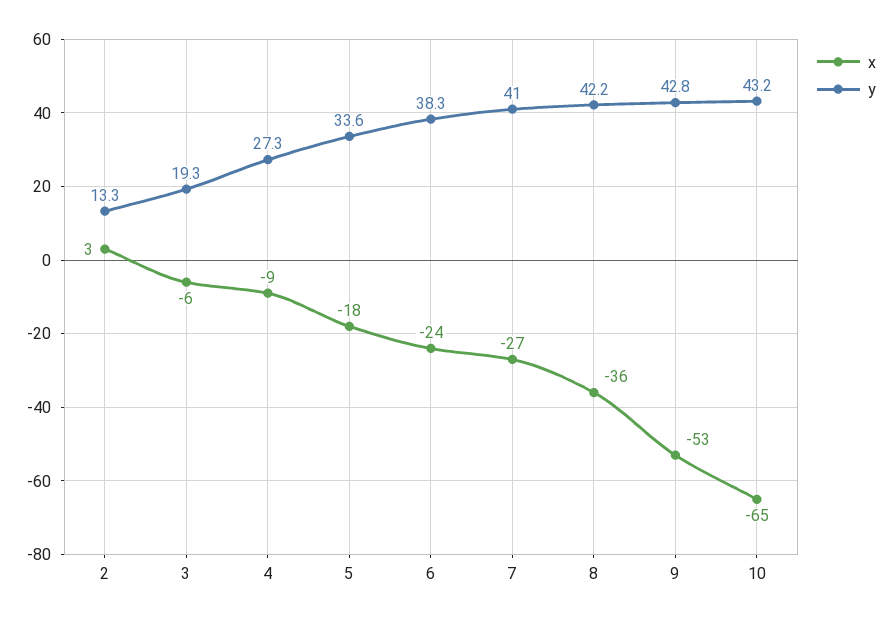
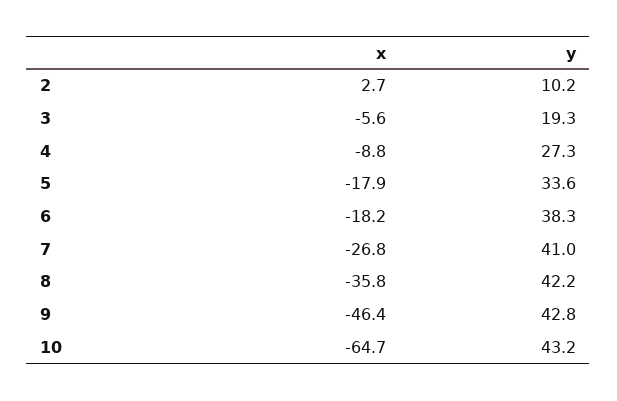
y, 2: 13.3 -> 10.2
x, 6: -24 -> -18.2
x, 9: -53 -> -46.4

